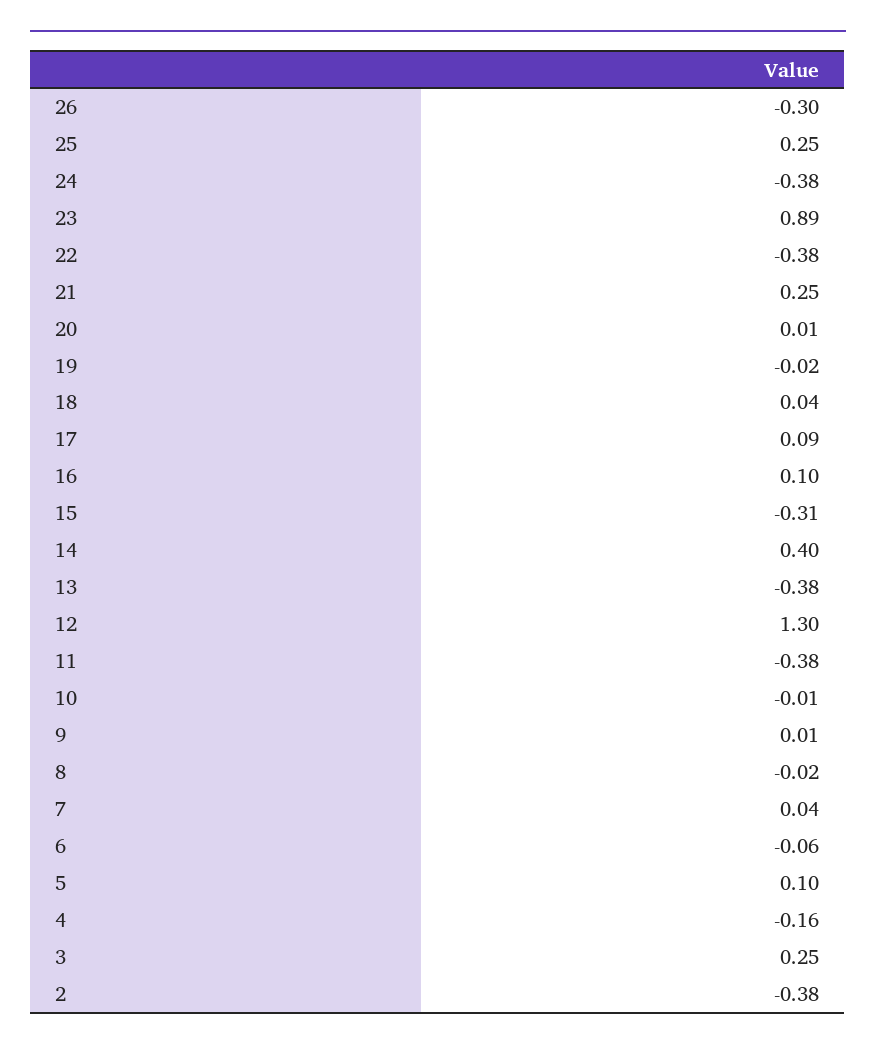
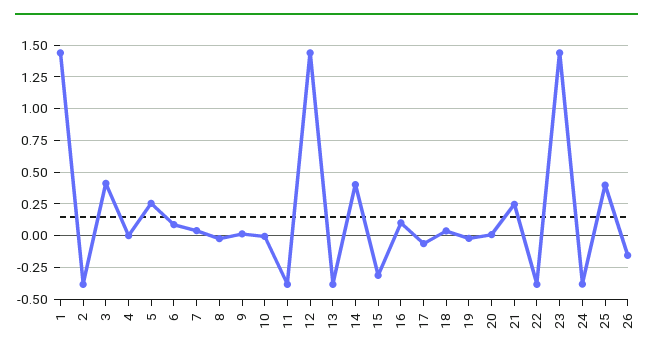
26: -0.3 -> -0.15
25: 0.25 -> 0.4
23: 0.89 -> 1.45
17: 0.09 -> -0.05
12: 1.3 -> 1.45
6: -0.06 -> 0.1
5: 0.1 -> 0.25
4: -0.16 -> 0
3: 0.25 -> 0.4
1: none -> 1.45

